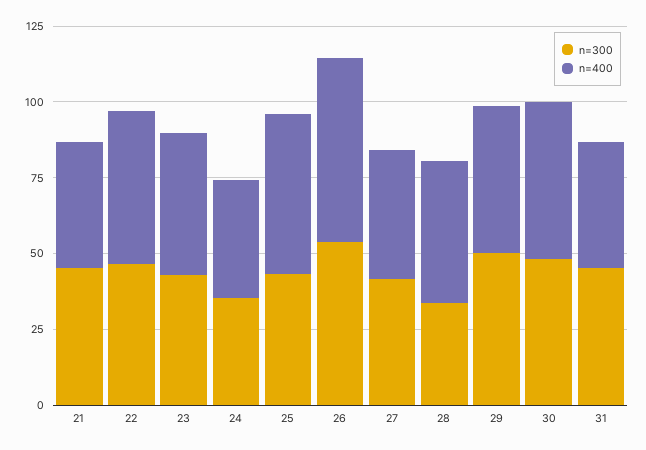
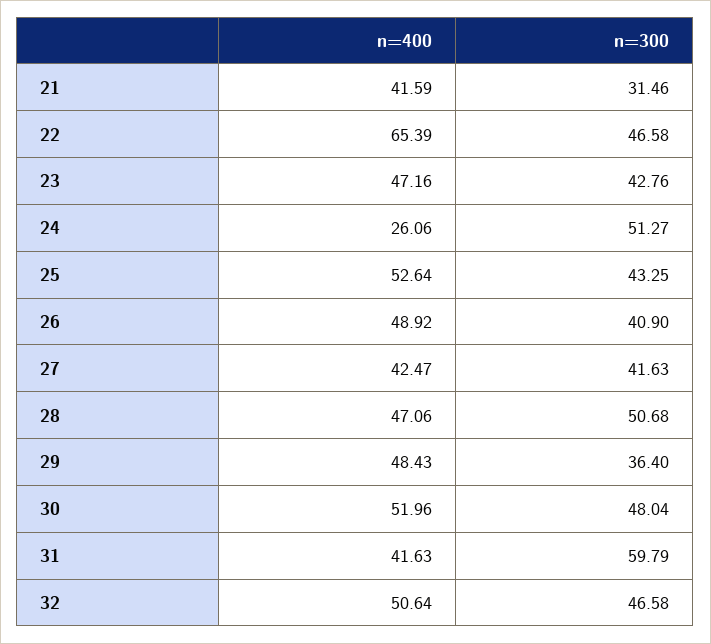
n=300, 21: 45 -> 31.46
n=400, 22: 50 -> 65.39
n=300, 24: 35 -> 51.27
n=400, 24: 40 -> 26.06
n=300, 26: 55 -> 40.9
n=400, 26: 60 -> 48.92
n=300, 28: 35 -> 50.68
n=300, 29: 50 -> 36.4
n=300, 31: 45 -> 59.79
n=400, 32: none -> 50.64
n=300, 32: none -> 46.58

